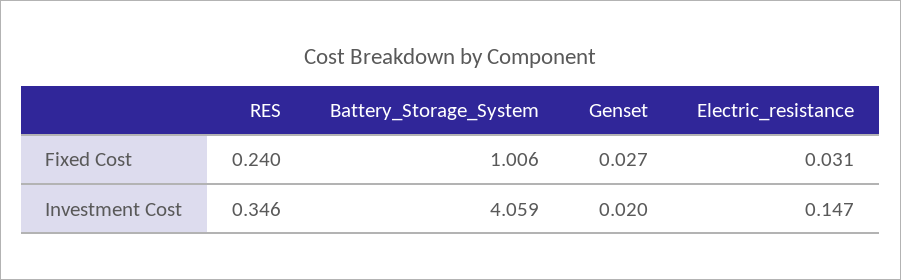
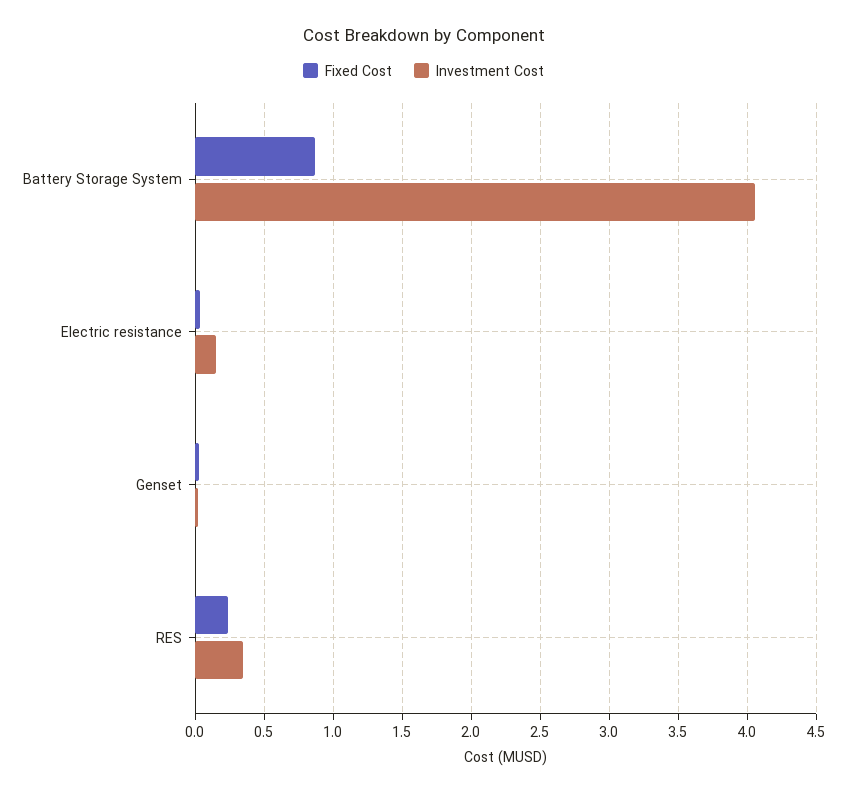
Fixed Cost, Battery_Storage_System: 1.006 -> 0.85

